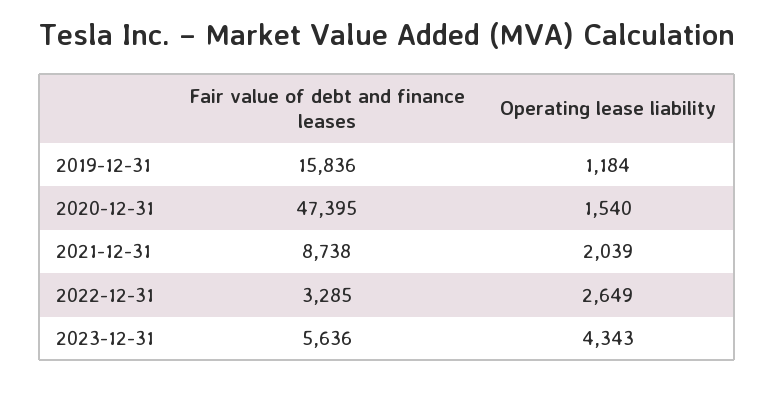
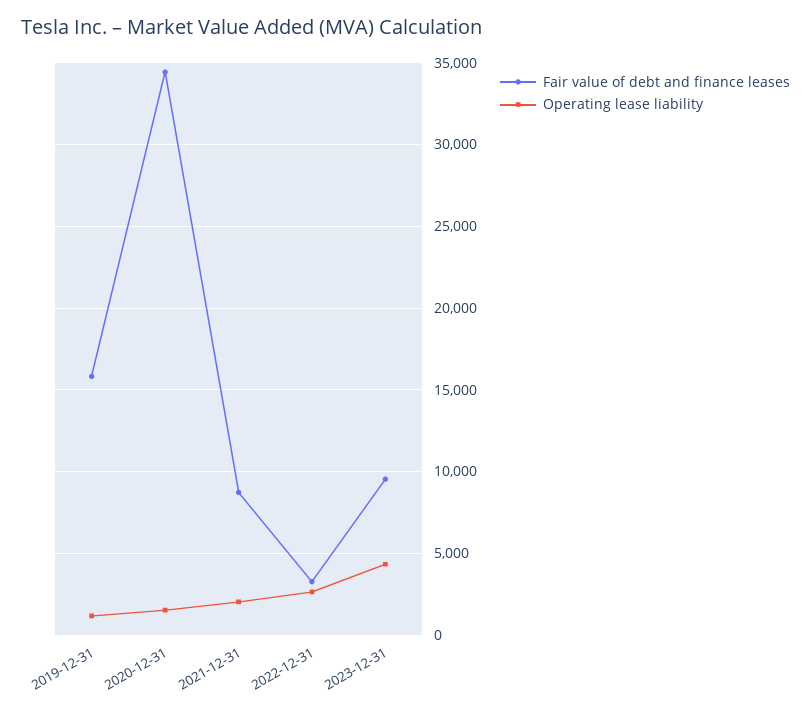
Fair value of debt and finance leases, 2020-12-31: 47395 -> 34500
Fair value of debt and finance leases, 2023-12-31: 5636 -> 9500

